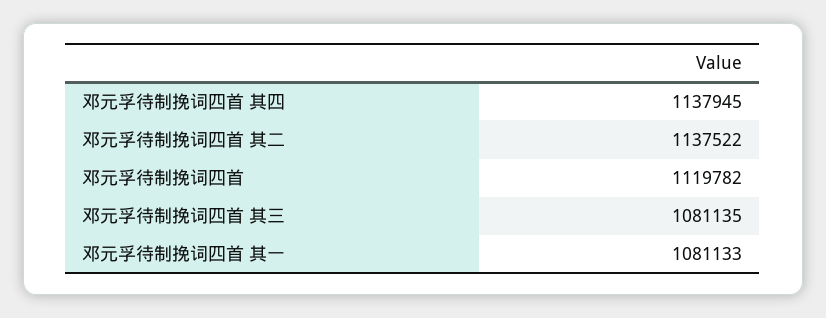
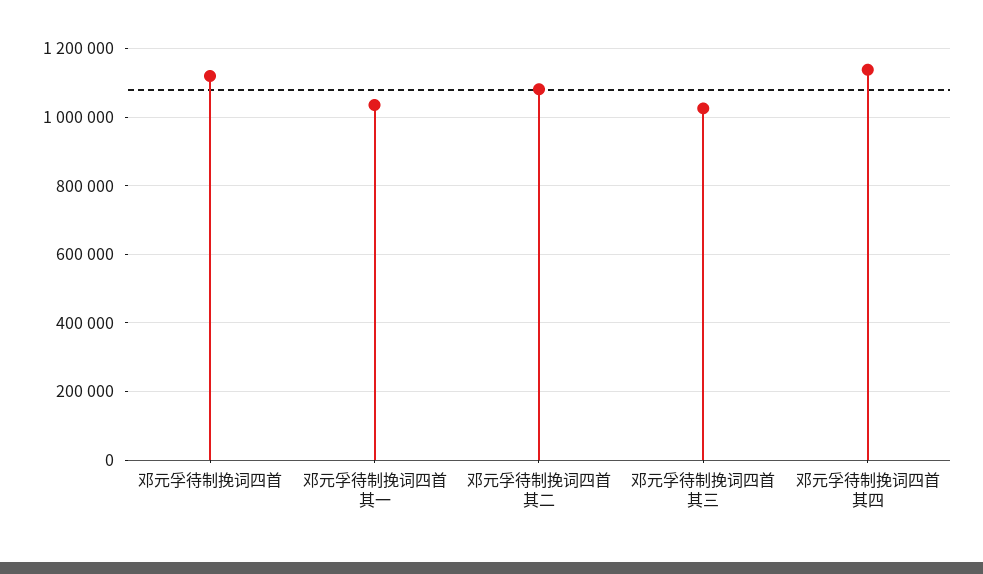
邓元孚待制挽词四首 其二: 1137522 -> 1080000
邓元孚待制挽词四首 其三: 1081135 -> 1020000
邓元孚待制挽词四首 其一: 1081133 -> 1040000

